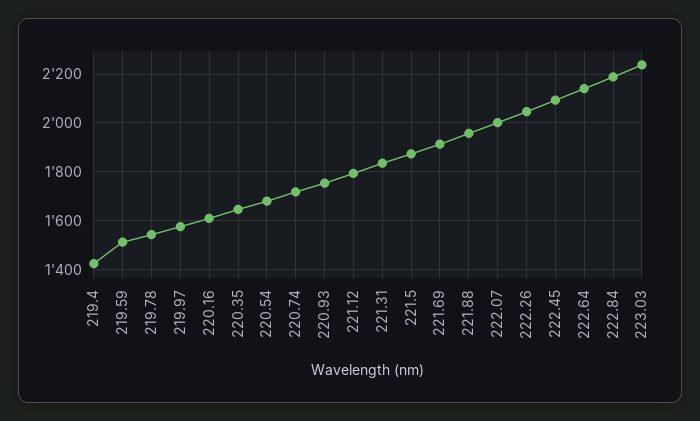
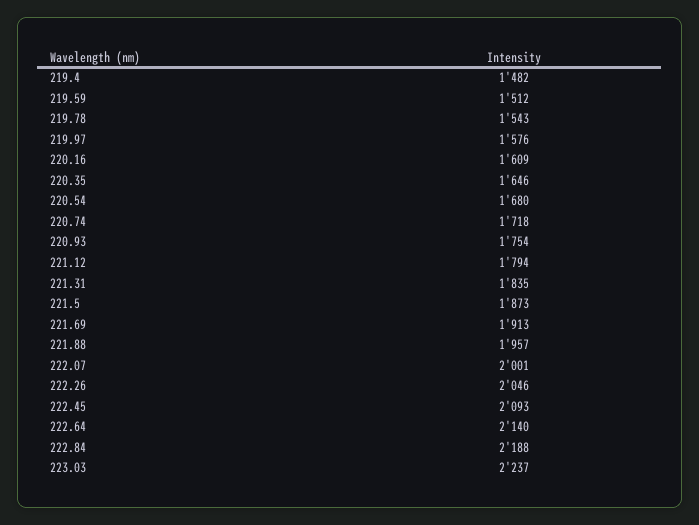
219.4: 1425 -> 1482

